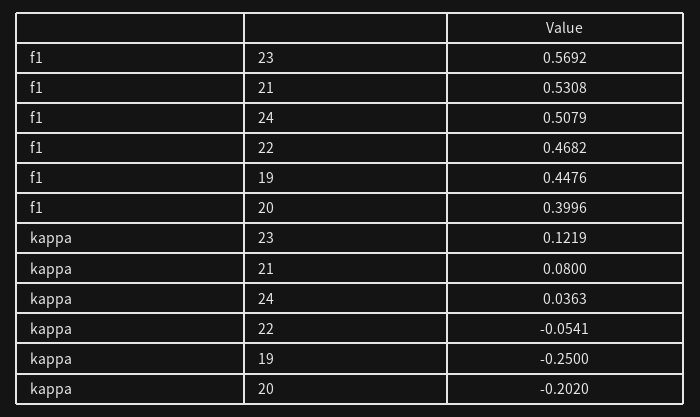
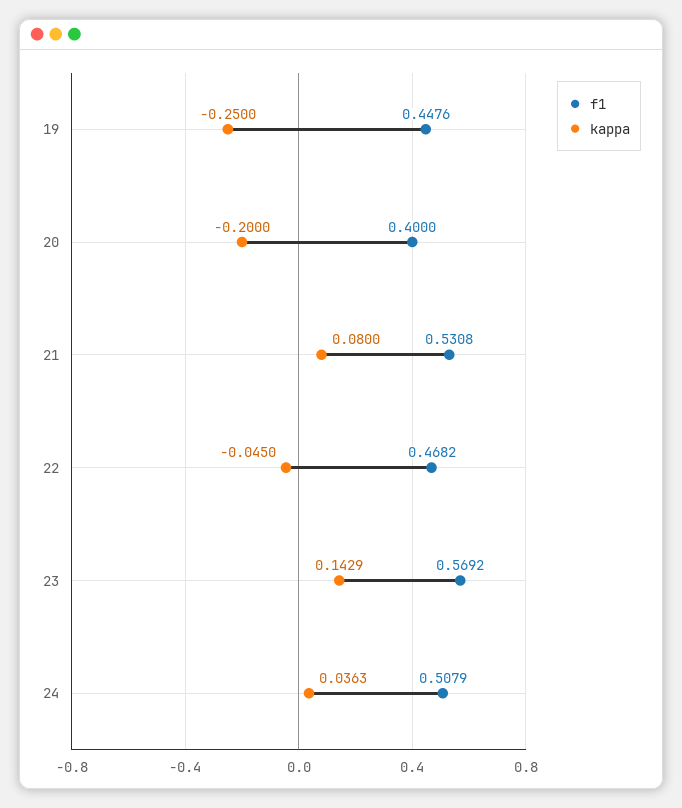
f1, 20: 0.3996 -> 0.4
kappa, 23: 0.1219 -> 0.1429
kappa, 22: -0.0541 -> -0.045
kappa, 20: -0.202 -> -0.2

